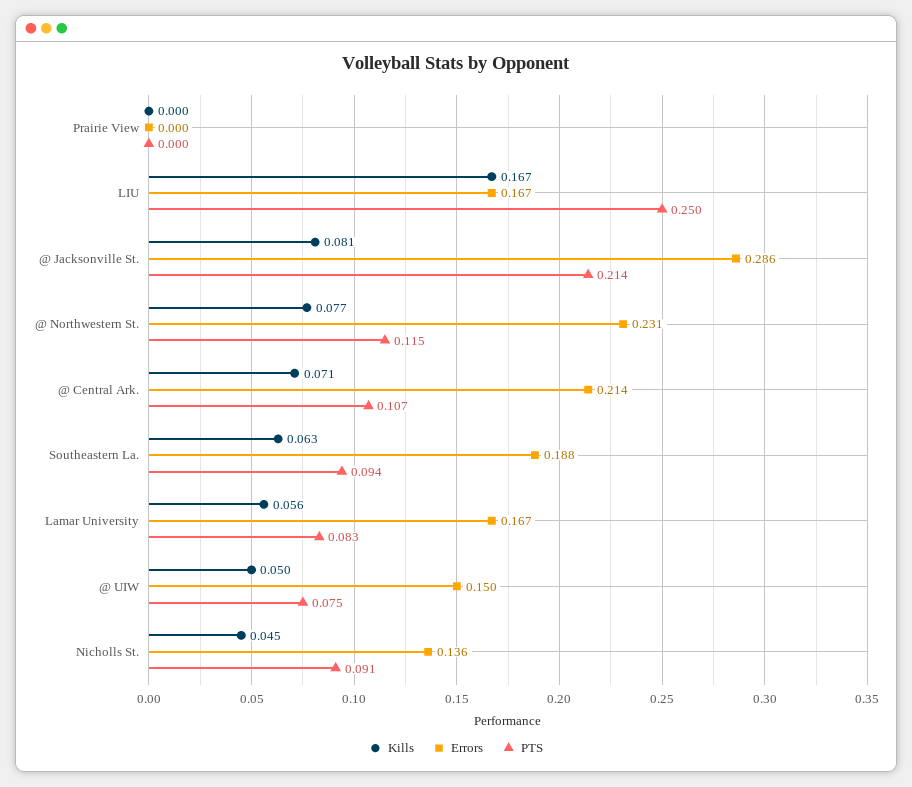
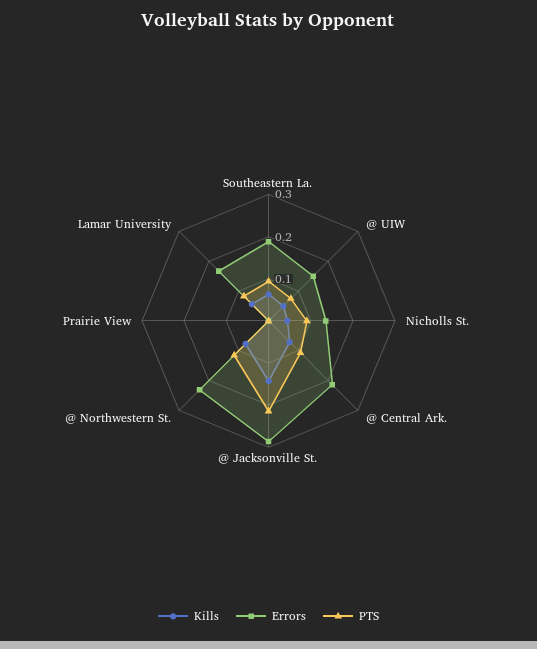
Kills, LIU: 0.167 -> none
Errors, LIU: 0.167 -> none
PTS, LIU: 0.25 -> none
Kills, @ Jacksonville St.: 0.081 -> 0.14

